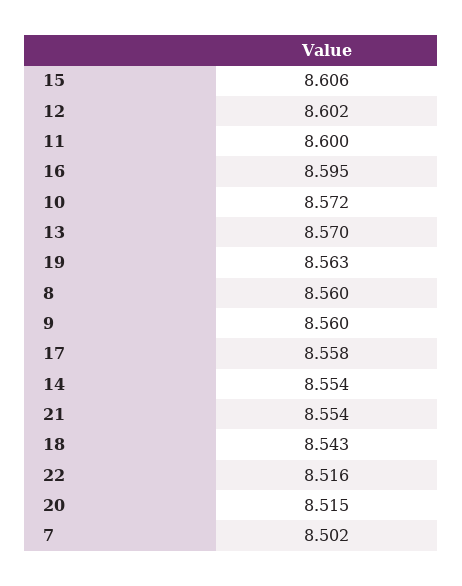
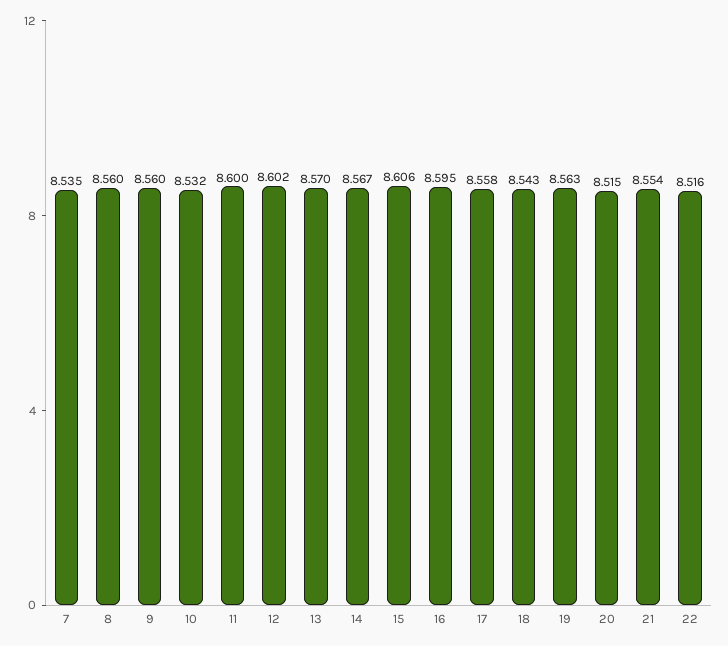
10: 8.572 -> 8.532
14: 8.554 -> 8.567
7: 8.502 -> 8.535

